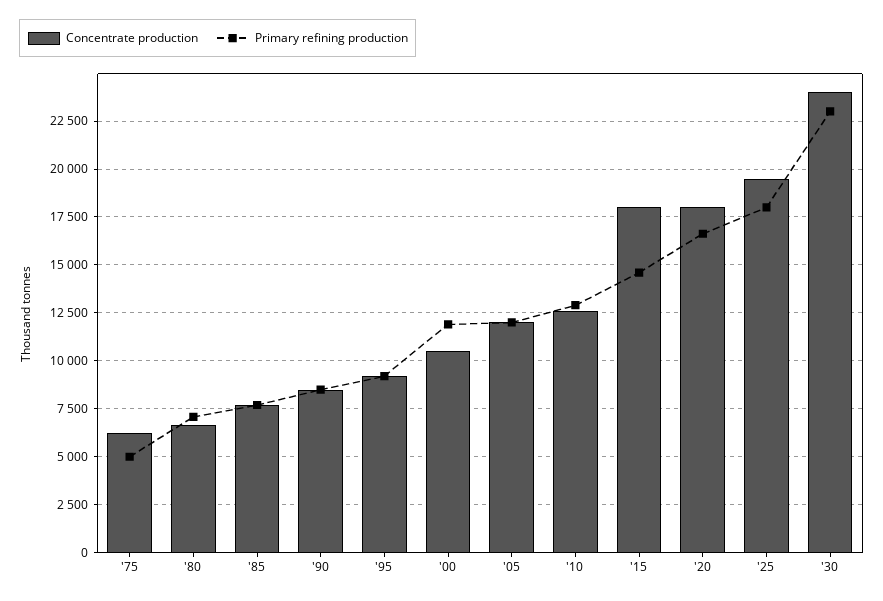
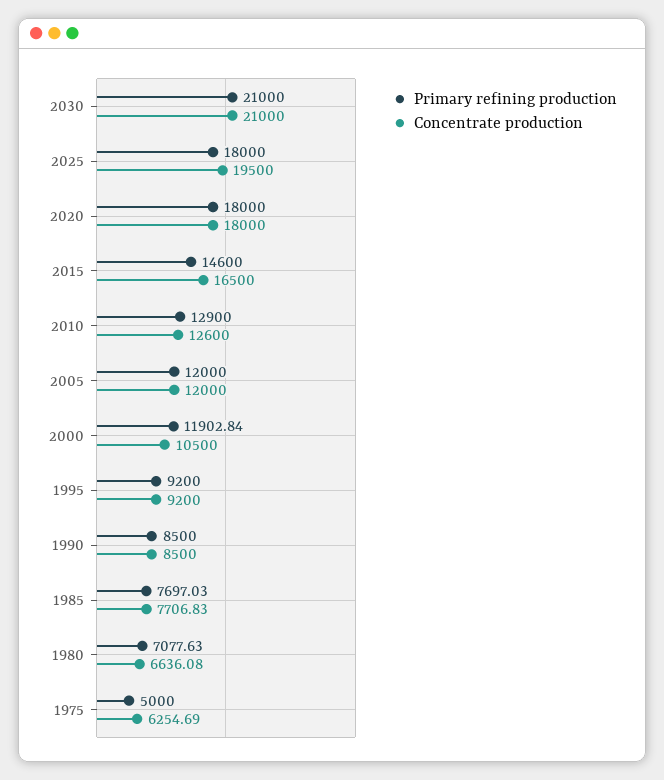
Concentrate production, '15: 18000 -> 16500
Primary refining production, '20: 16500 -> 18000
Concentrate production, '30: 24000 -> 21000
Primary refining production, '30: 23000 -> 21000

